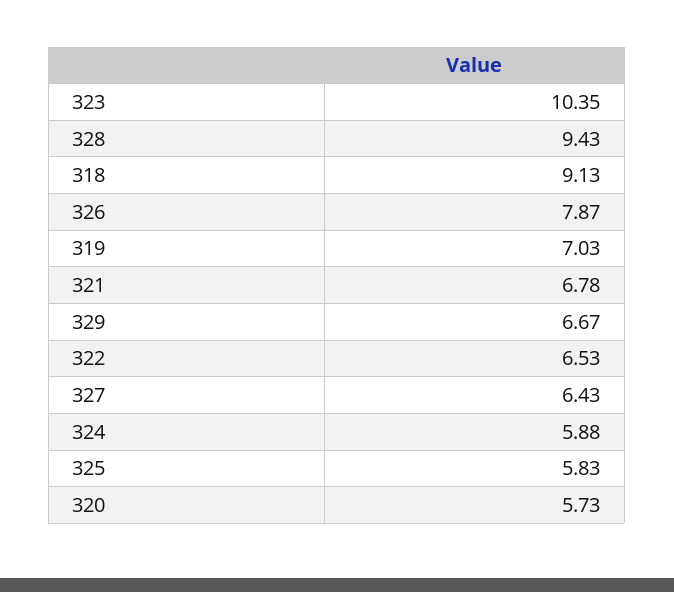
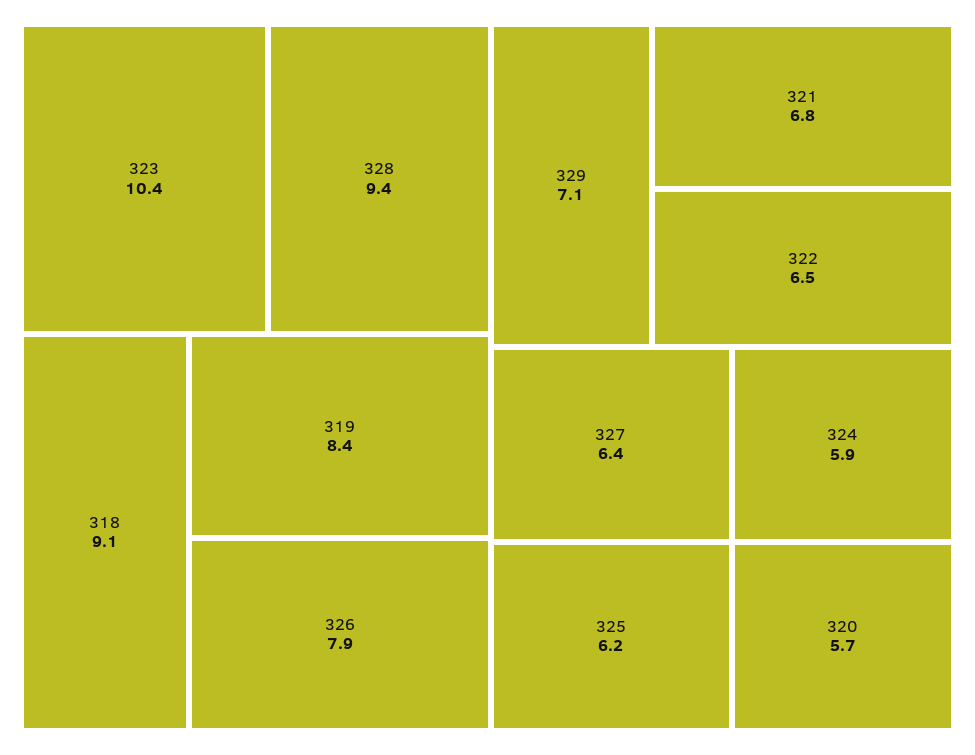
319: 7.03 -> 8.4
329: 6.67 -> 7.1
325: 5.83 -> 6.2

